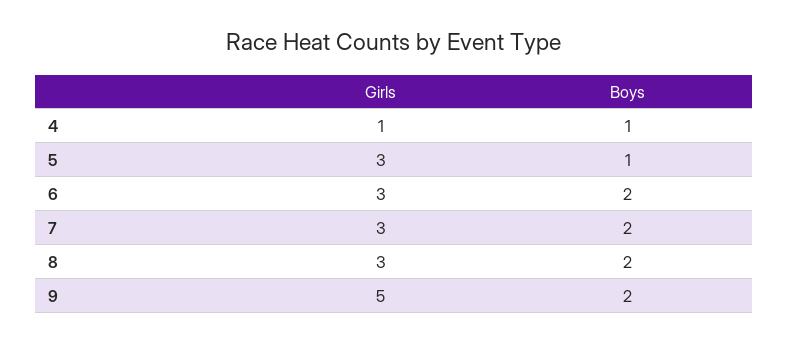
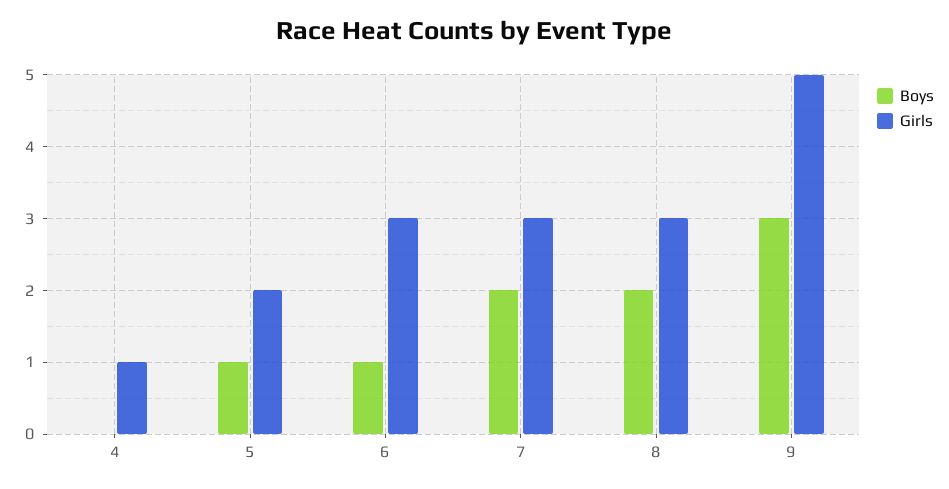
Boys, 4: 1 -> 0
Girls, 5: 3 -> 2
Boys, 6: 2 -> 1
Boys, 9: 2 -> 3

